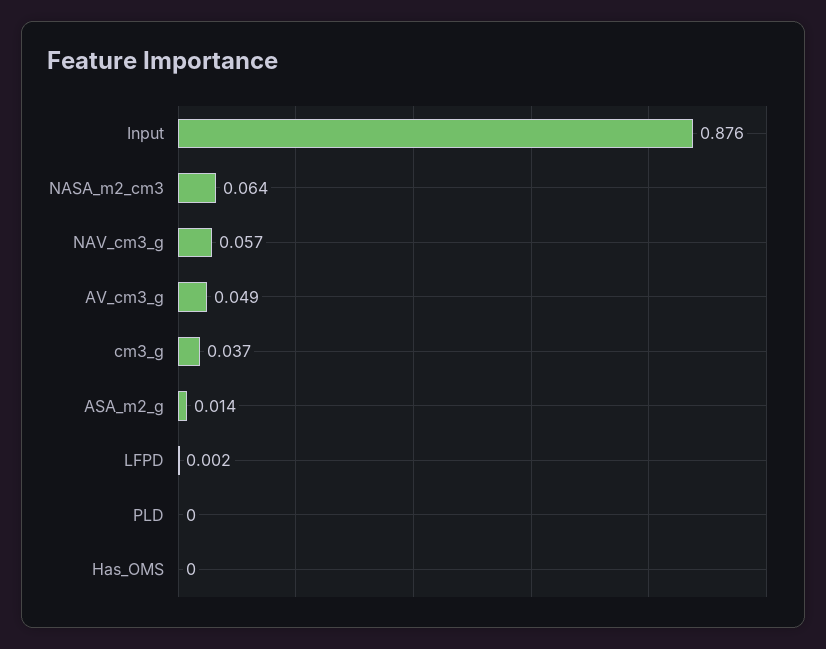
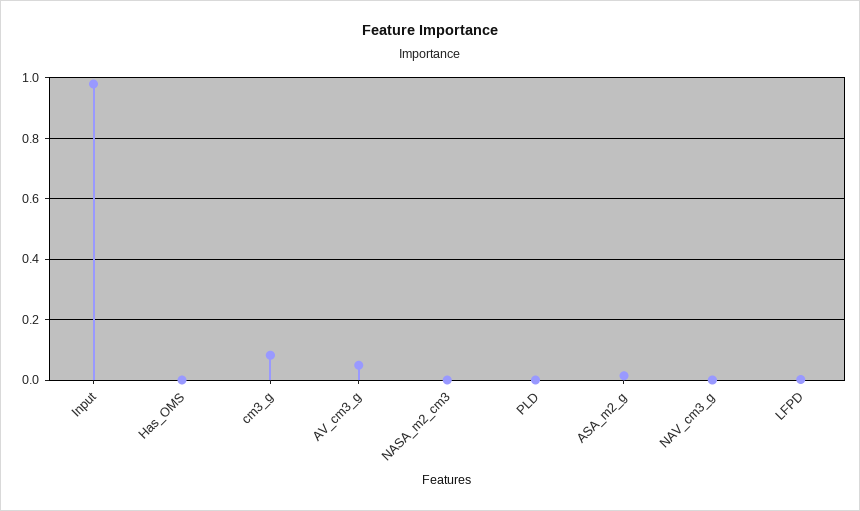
Input: 0.876 -> 0.98
NASA_m2_cm3: 0.064 -> 0
NAV_cm3_g: 0.057 -> 0
cm3_g: 0.037 -> 0.08

